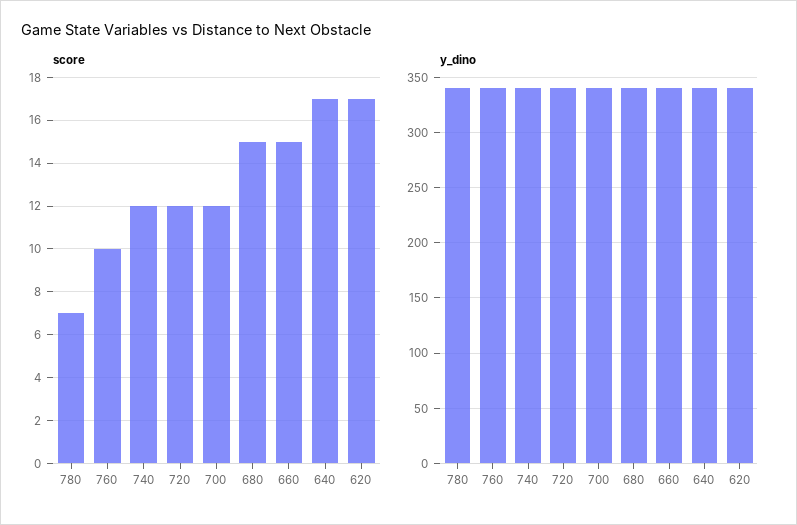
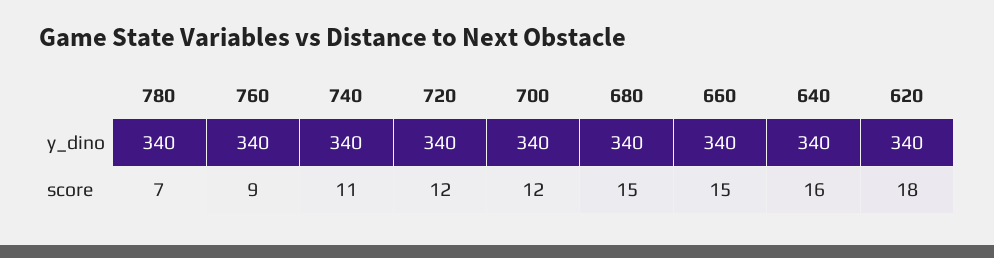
score, 760: 10 -> 9
score, 740: 12 -> 11
score, 640: 17 -> 16
score, 620: 17 -> 18

